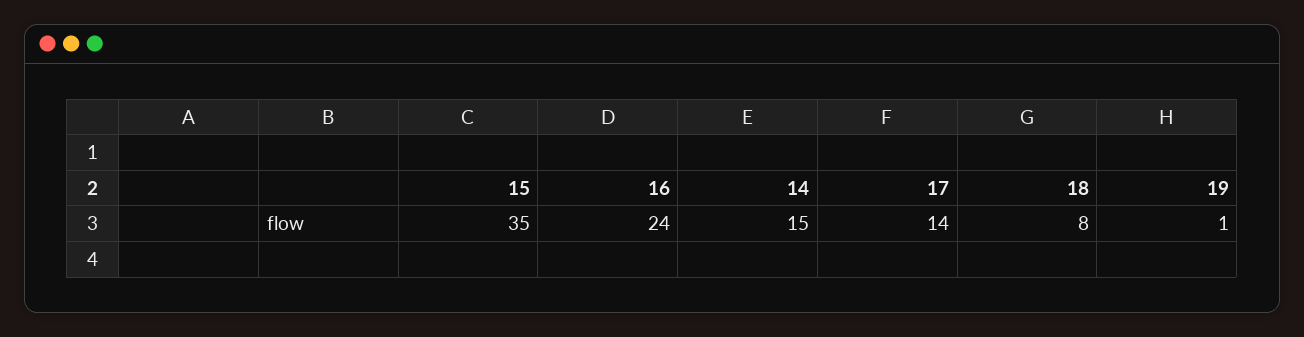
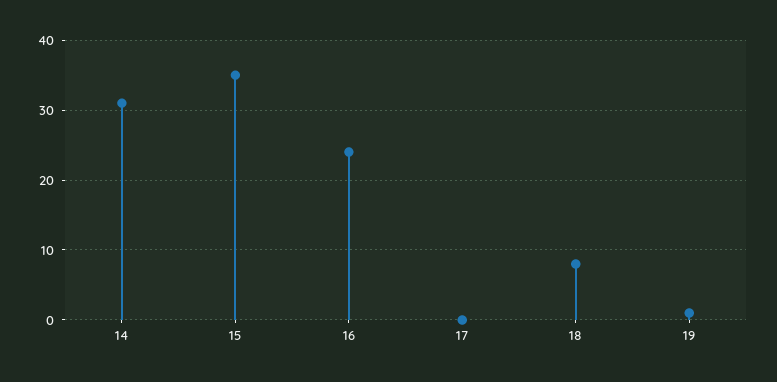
14: 15 -> 31
17: 14 -> 0

